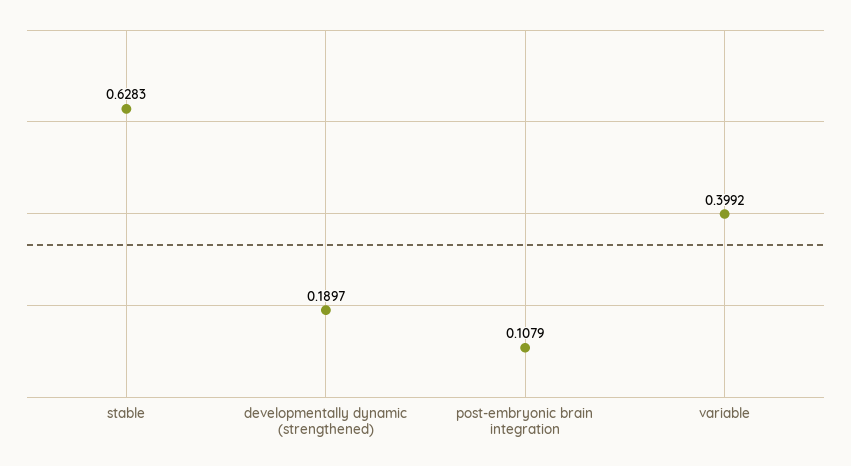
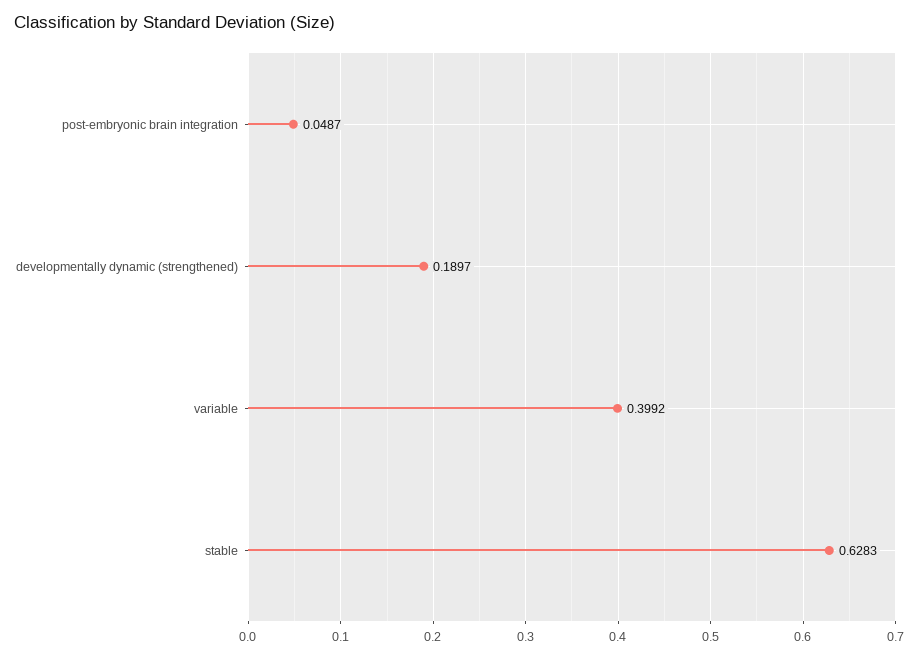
post-embryonic brain integration: 0.1079 -> 0.0487

